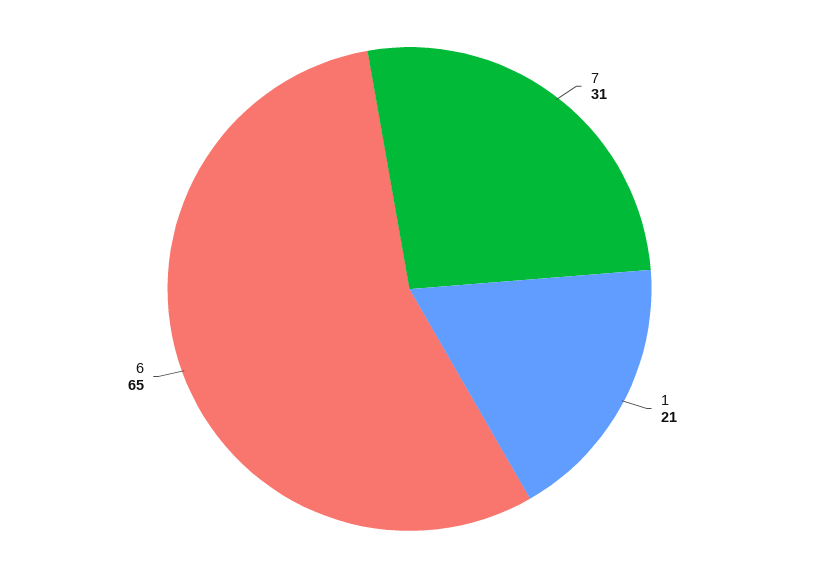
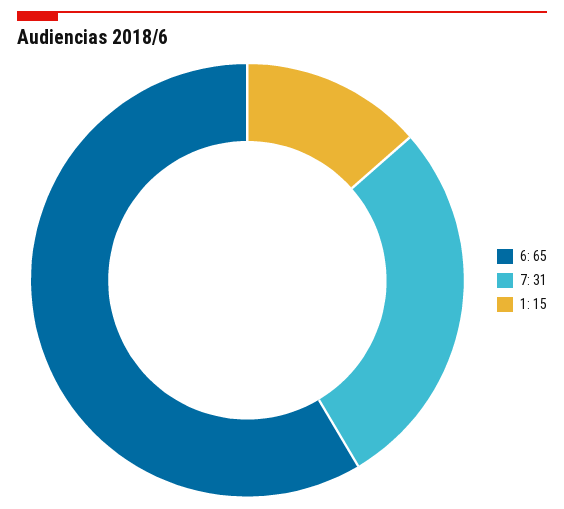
1: 21 -> 15

